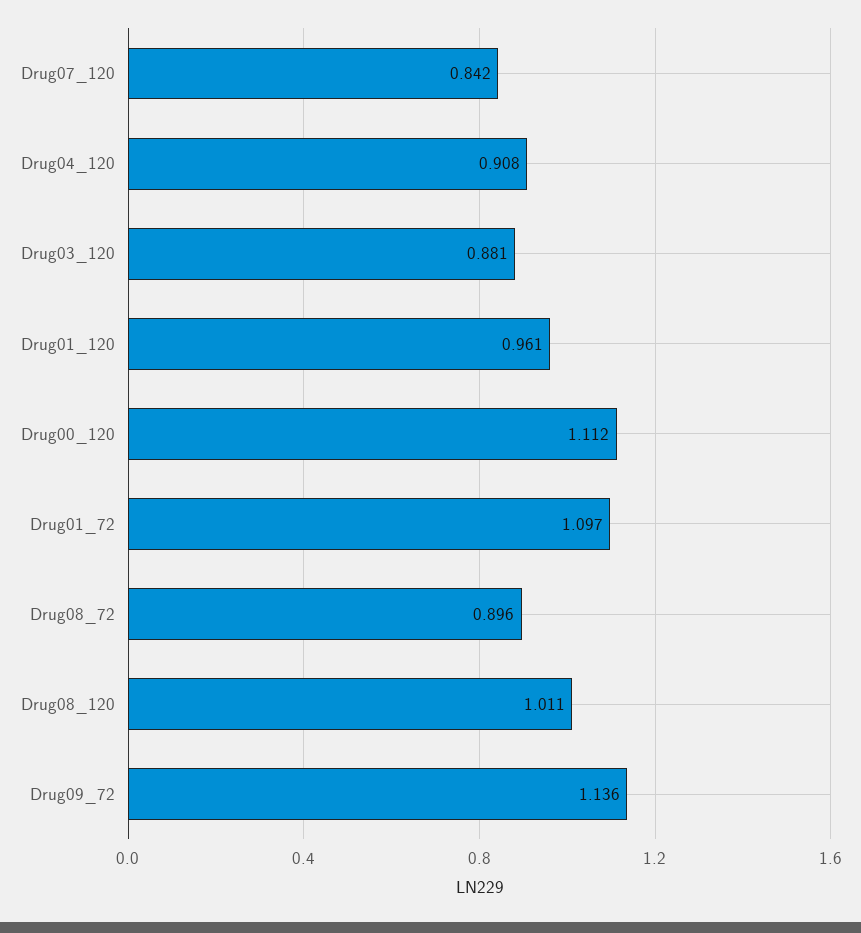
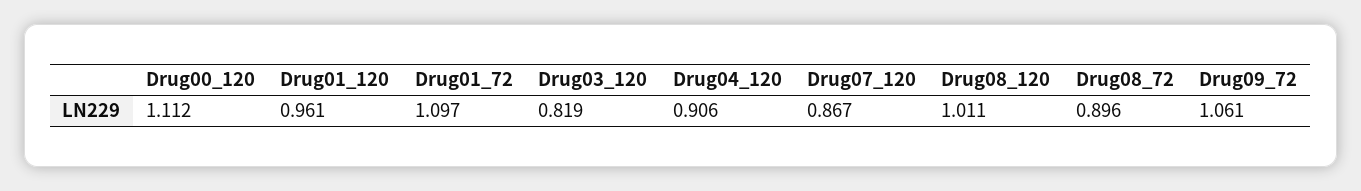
Drug07_120: 0.842 -> 0.867
Drug04_120: 0.908 -> 0.906
Drug03_120: 0.881 -> 0.819
Drug09_72: 1.136 -> 1.061

